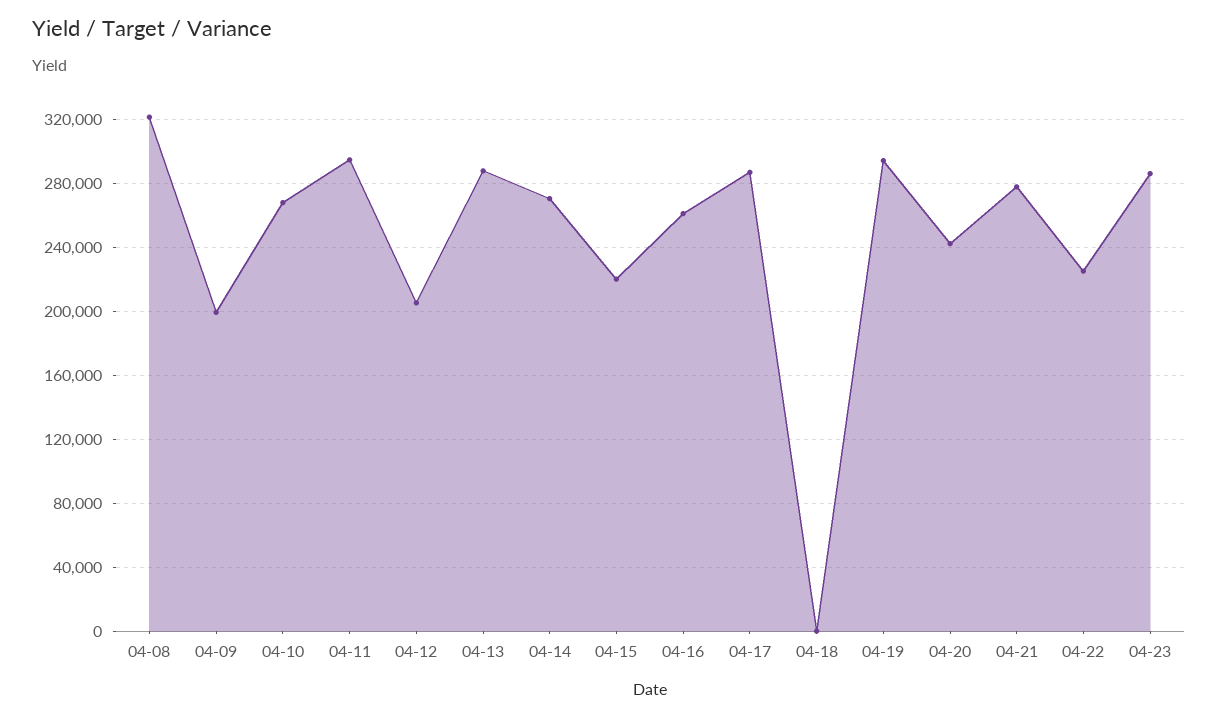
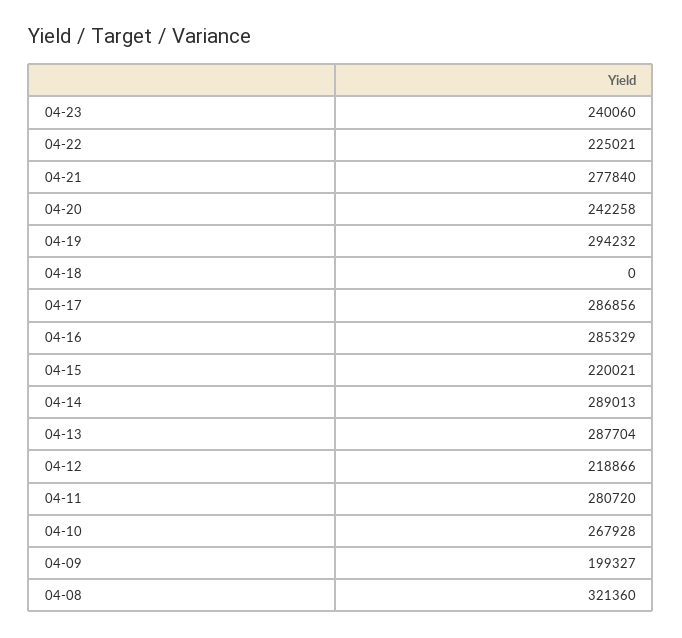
04-11: 295000 -> 280720
04-12: 205000 -> 218866
04-14: 270000 -> 289013
04-16: 260000 -> 285329
04-23: 285000 -> 240060

